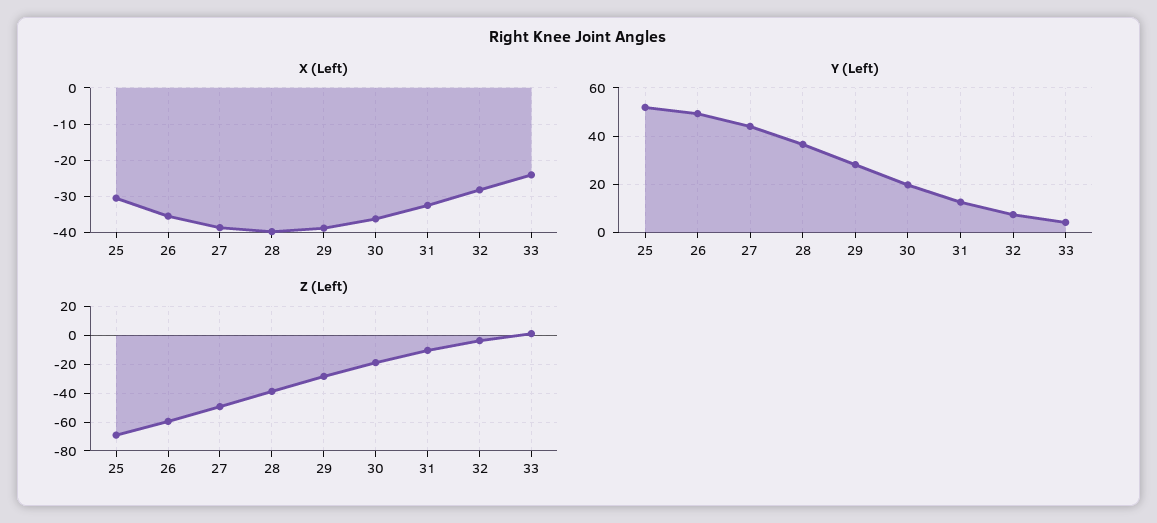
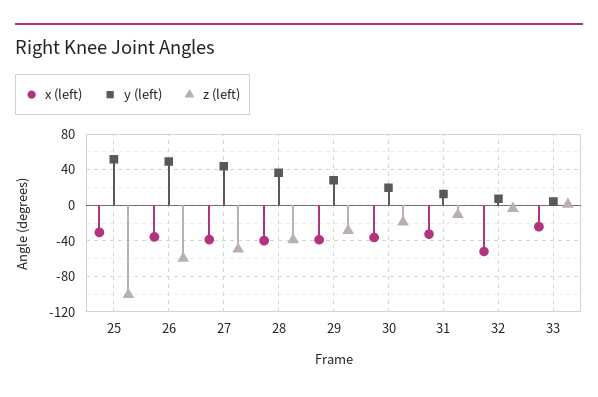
X (Left), 32: -28 -> -50
Z (Left), 25: -70 -> -100

